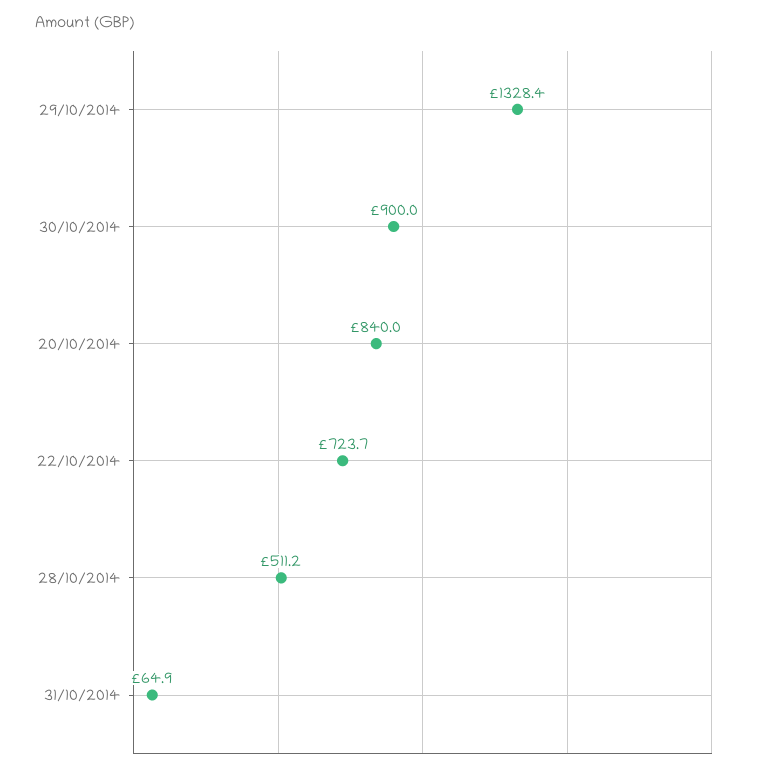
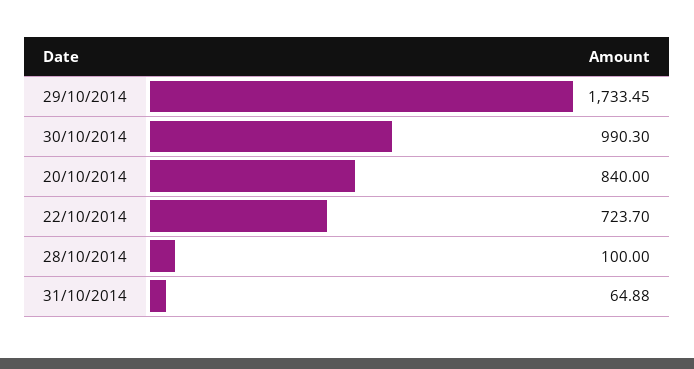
29/10/2014: 1328.4 -> 1733.45
30/10/2014: 900 -> 990.3
28/10/2014: 511.2 -> 100

